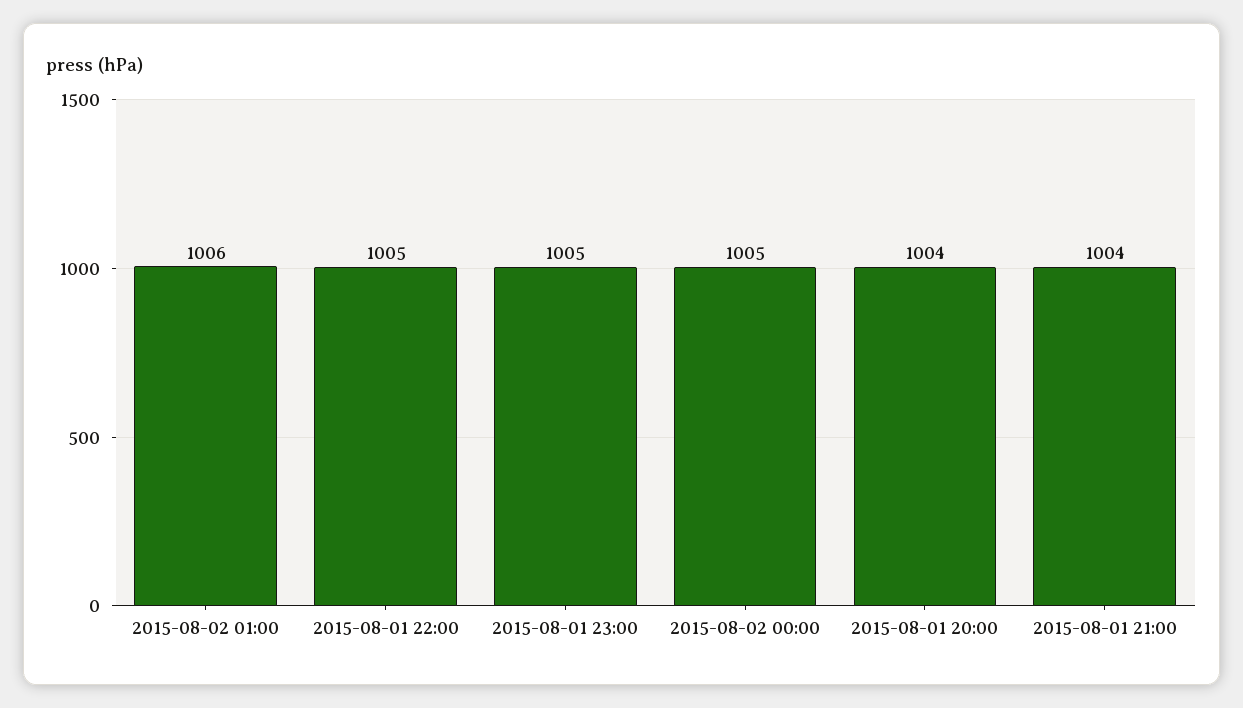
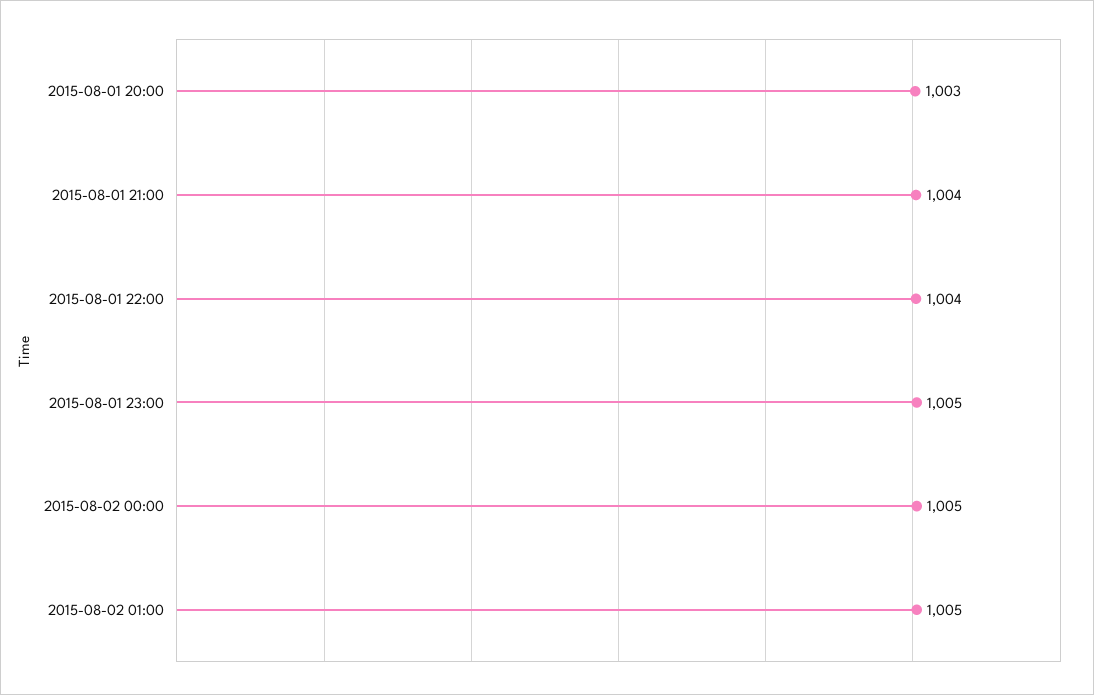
2015-08-02 01:00: 1006 -> 1005
2015-08-01 22:00: 1005 -> 1004
2015-08-01 20:00: 1004 -> 1003

